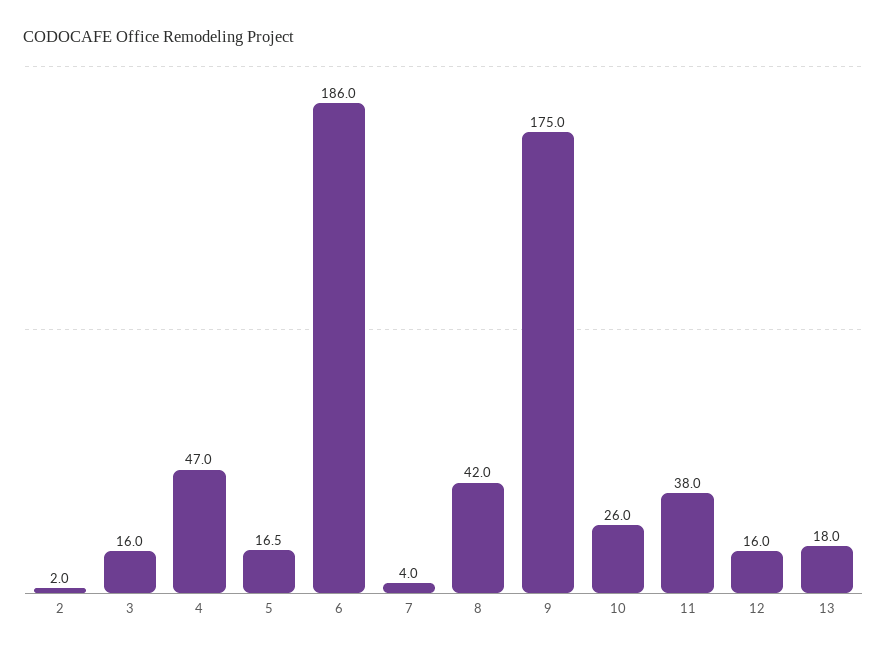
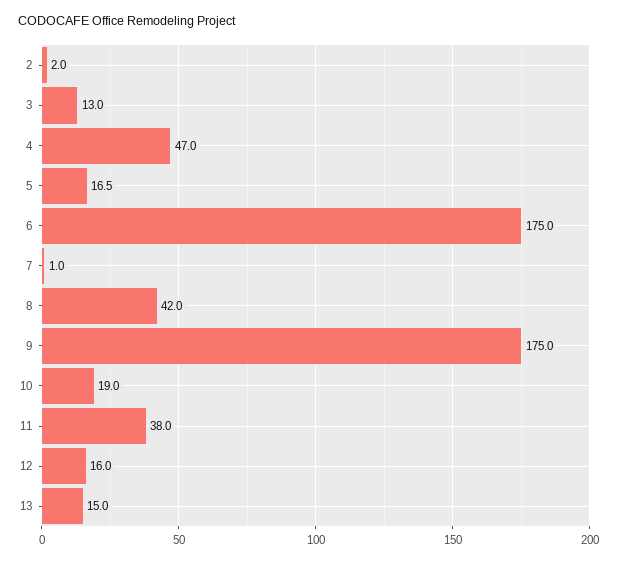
3: 16 -> 13
6: 186 -> 175
7: 4 -> 1
10: 26 -> 19
13: 18 -> 15

